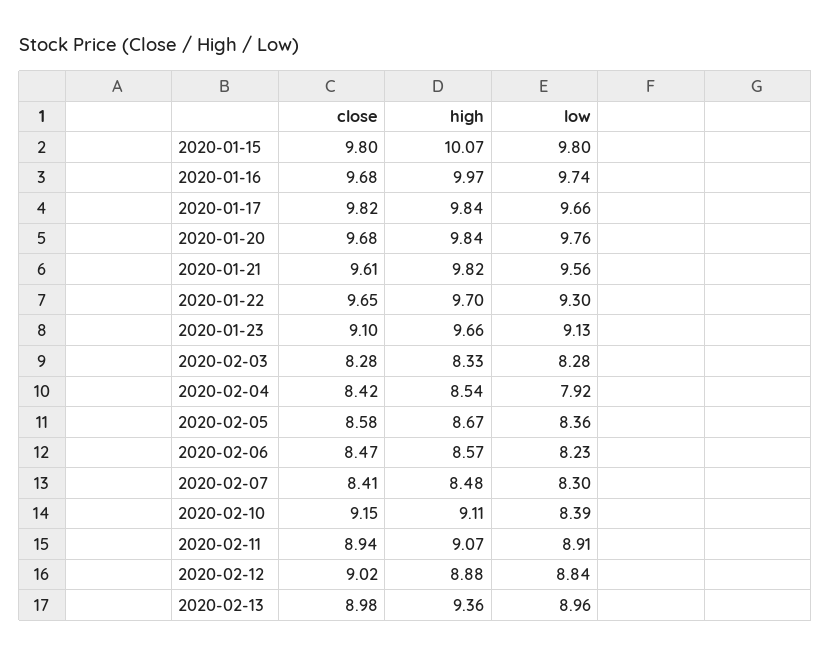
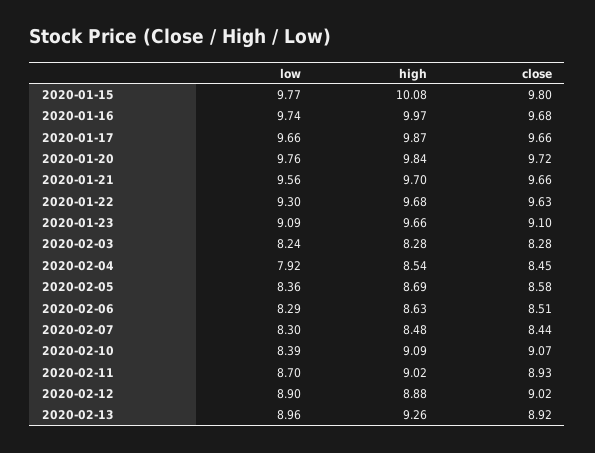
high, 2020-01-15: 10.07 -> 10.08
low, 2020-01-15: 9.8 -> 9.77
close, 2020-01-17: 9.82 -> 9.66
high, 2020-01-17: 9.84 -> 9.87
close, 2020-01-20: 9.68 -> 9.72
close, 2020-01-21: 9.61 -> 9.66
high, 2020-01-21: 9.82 -> 9.7
close, 2020-01-22: 9.65 -> 9.63
high, 2020-01-22: 9.7 -> 9.68
low, 2020-01-23: 9.13 -> 9.09
high, 2020-02-03: 8.33 -> 8.28
low, 2020-02-03: 8.28 -> 8.24
close, 2020-02-04: 8.42 -> 8.45
high, 2020-02-05: 8.67 -> 8.69
close, 2020-02-06: 8.47 -> 8.51
high, 2020-02-06: 8.57 -> 8.63
low, 2020-02-06: 8.23 -> 8.29
close, 2020-02-07: 8.41 -> 8.44
close, 2020-02-10: 9.15 -> 9.07
high, 2020-02-10: 9.11 -> 9.09
close, 2020-02-11: 8.94 -> 8.93
high, 2020-02-11: 9.07 -> 9.02
low, 2020-02-11: 8.91 -> 8.7
low, 2020-02-12: 8.84 -> 8.9
close, 2020-02-13: 8.98 -> 8.92
high, 2020-02-13: 9.36 -> 9.26

